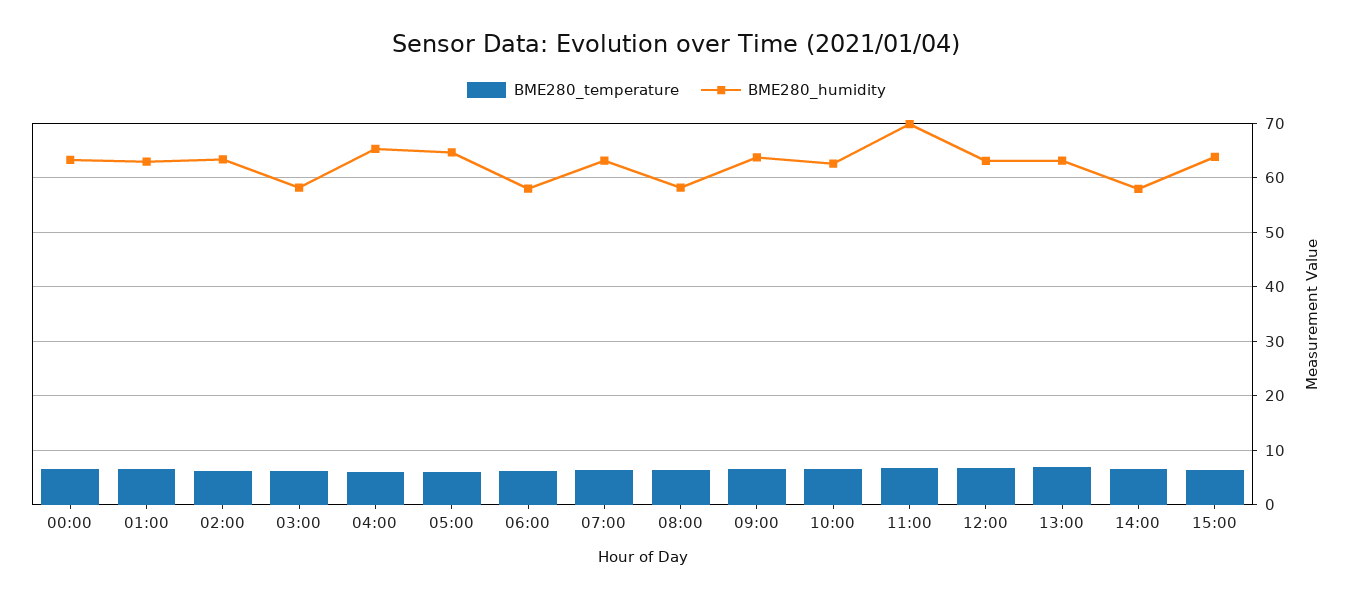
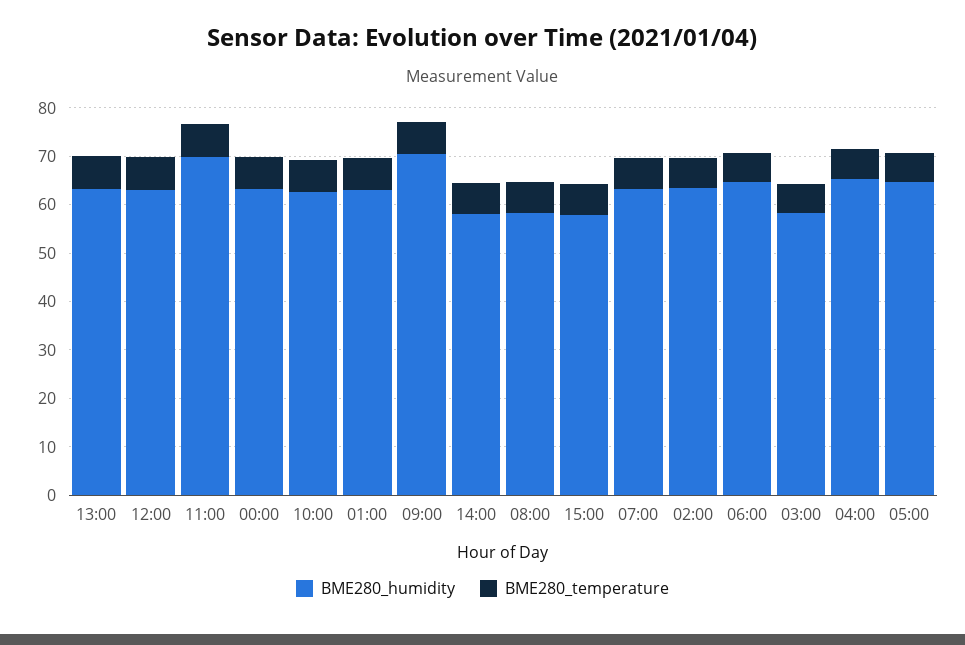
BME280_humidity, 06:00: 58 -> 64
BME280_humidity, 09:00: 64 -> 70
BME280_humidity, 15:00: 64 -> 58

